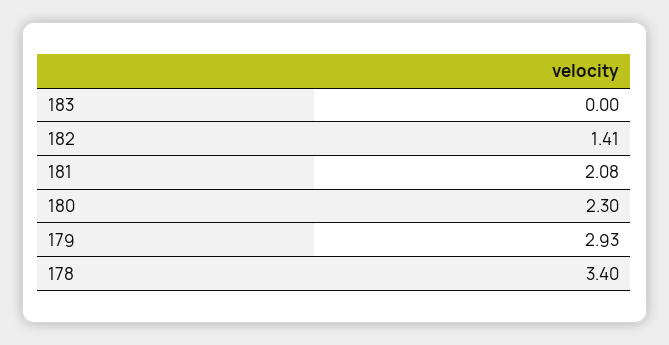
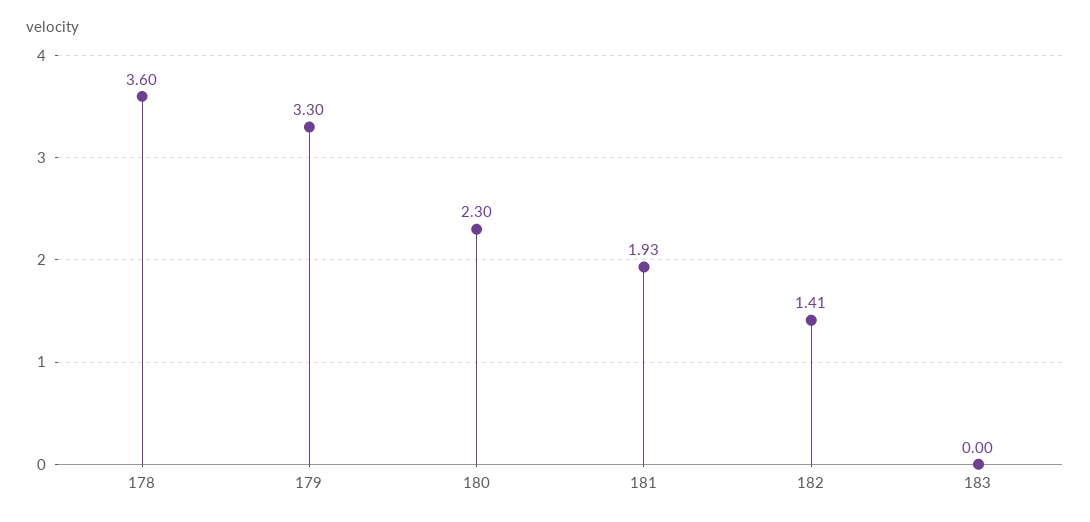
181: 2.08 -> 1.93
179: 2.93 -> 3.3
178: 3.4 -> 3.6

